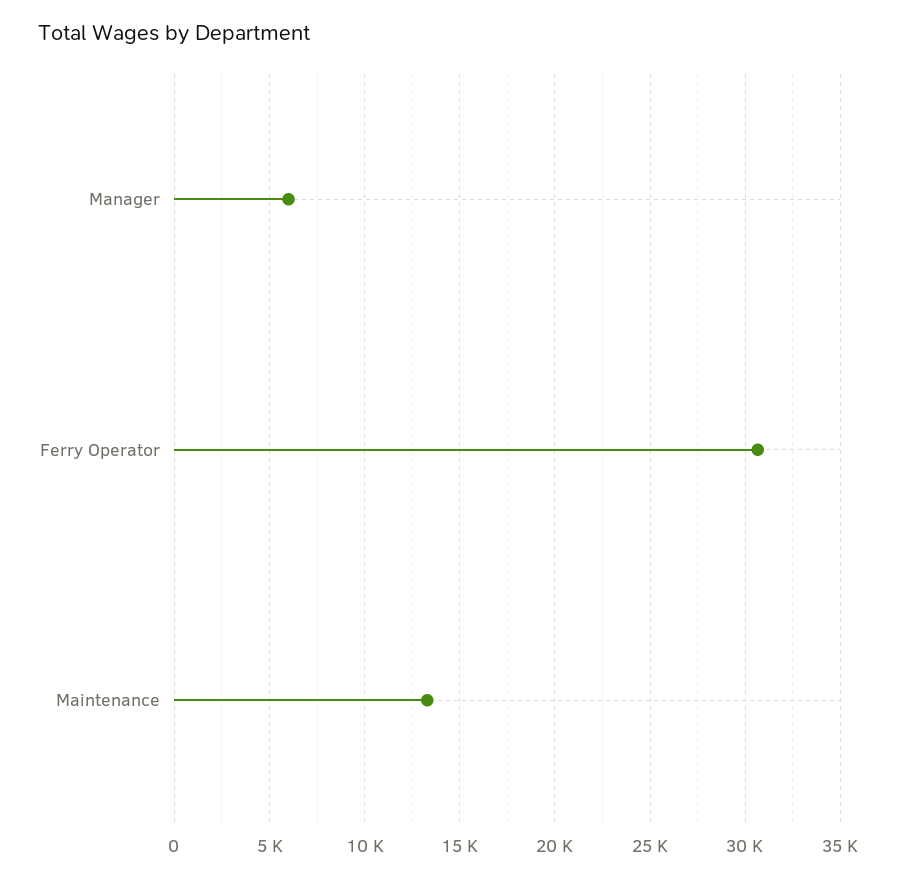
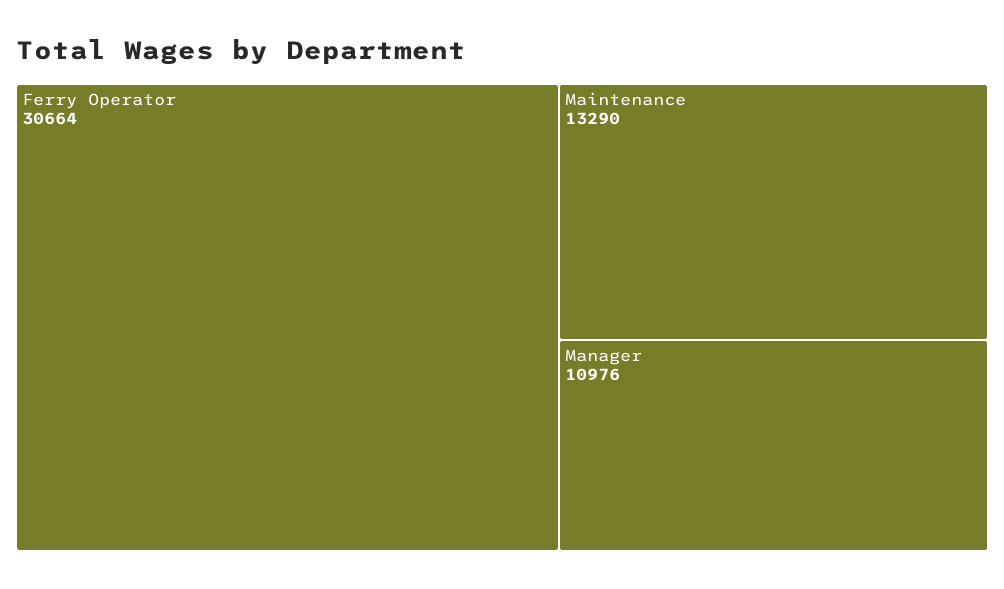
Manager: 6000 -> 10976

